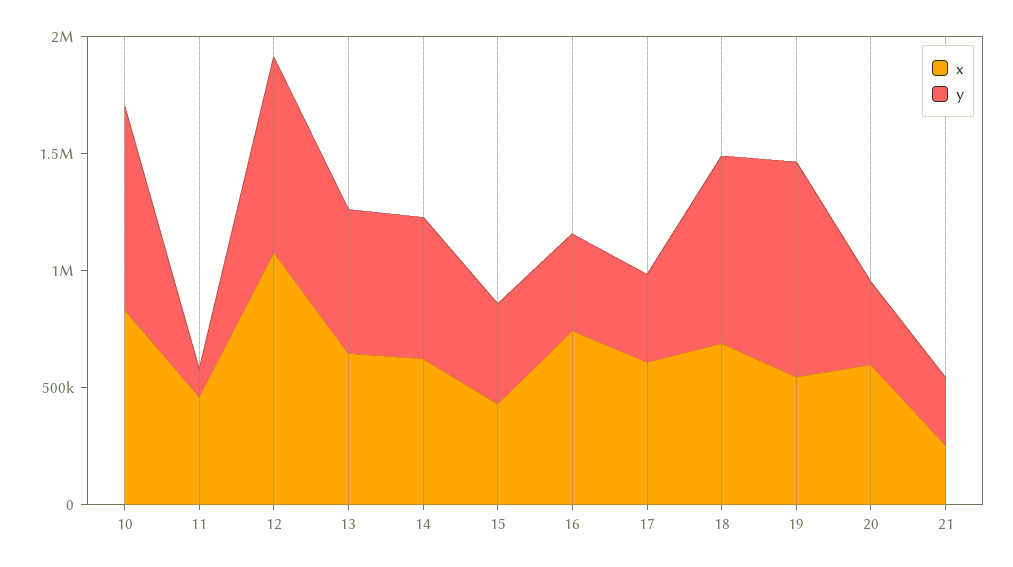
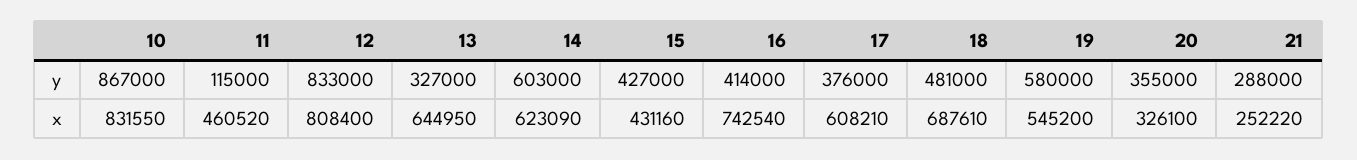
x, 12: 1100000 -> 808400
y, 13: 600000 -> 327000
y, 18: 800000 -> 481000
y, 19: 900000 -> 580000
x, 20: 600000 -> 326100

